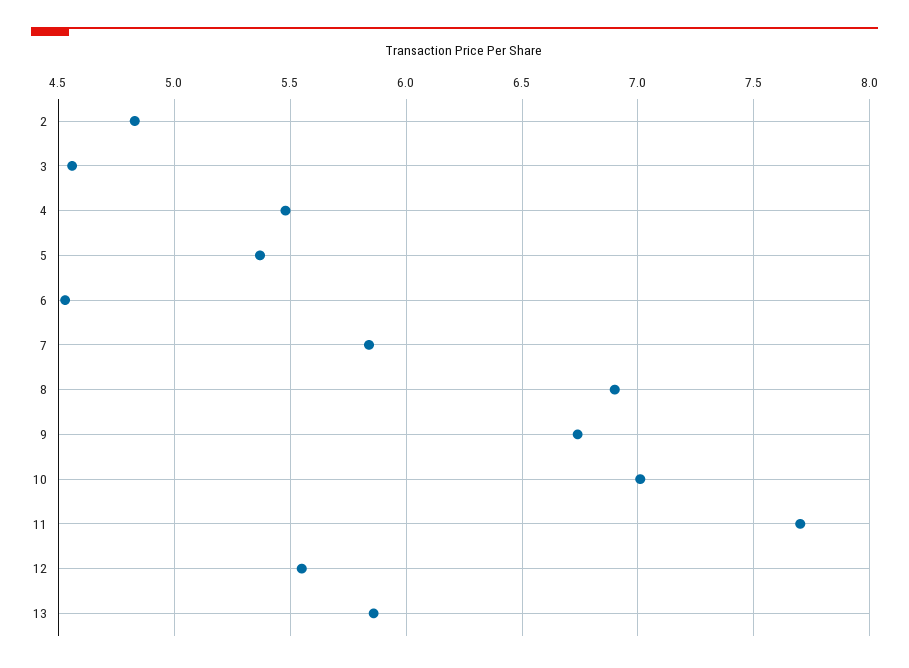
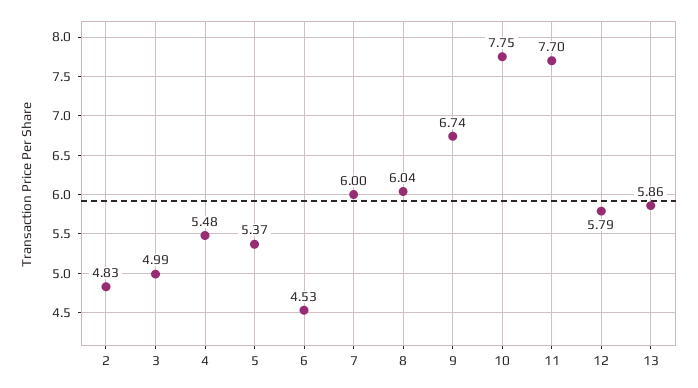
3: 4.55 -> 4.99
7: 5.85 -> 6
8: 6.9 -> 6.04
10: 7 -> 7.75
12: 5.55 -> 5.79

